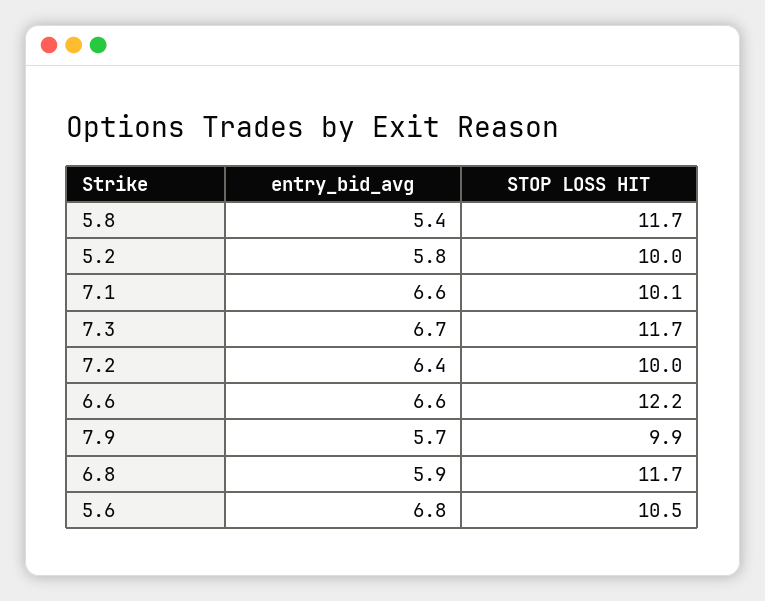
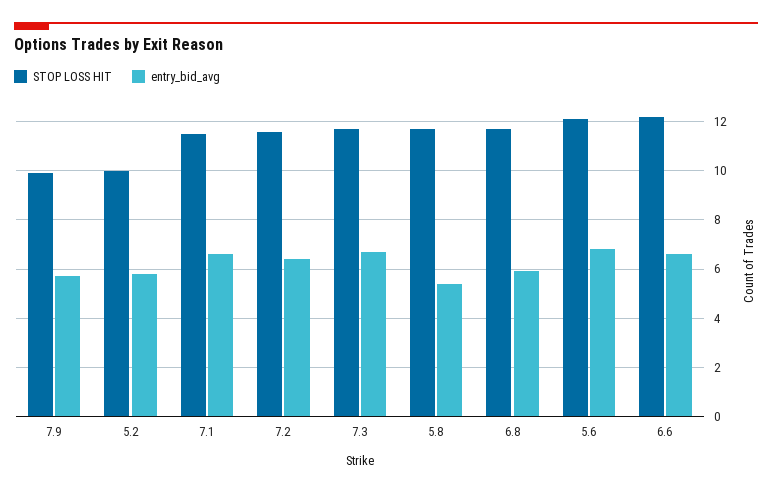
STOP LOSS HIT, 7.1: 10.1 -> 11.5
STOP LOSS HIT, 7.2: 10 -> 11.5
STOP LOSS HIT, 5.6: 10.5 -> 12

